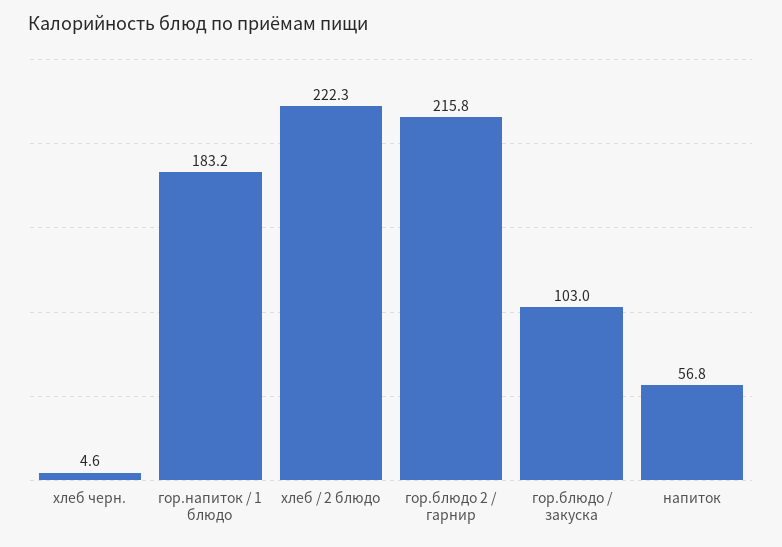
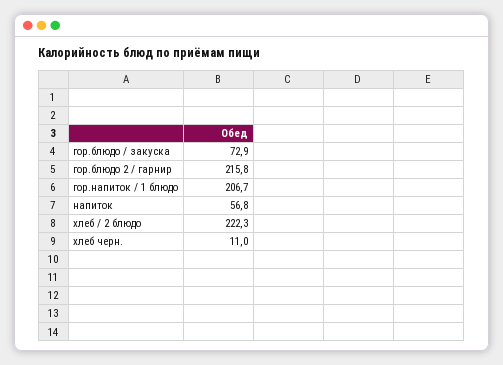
хлеб черн.: 4.6 -> 11
гор.напиток / 1 блюдо: 183.2 -> 206.7
гор.блюдо / закуска: 103 -> 72.9

